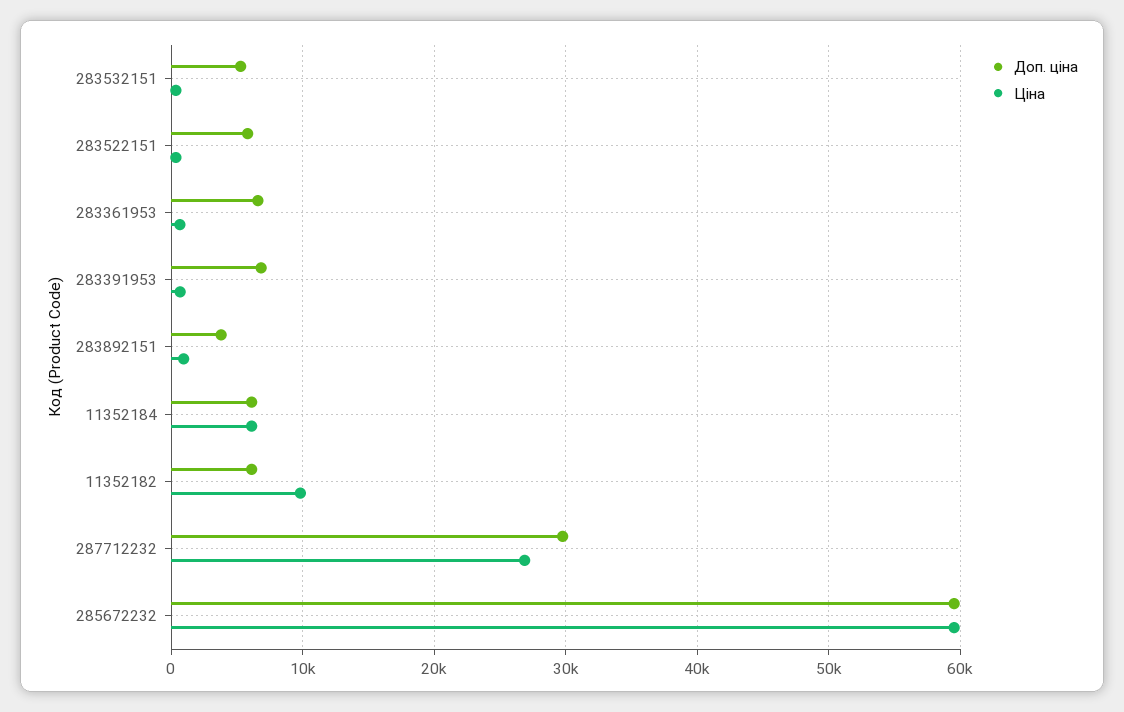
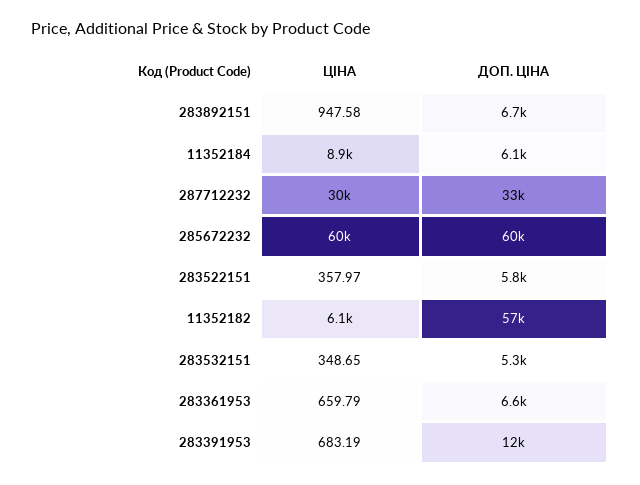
Доп. ціна, 283391953: 7000 -> 12000
Доп. ціна, 283892151: 4000 -> 6700
Ціна, 11352184: 6000 -> 8900
Доп. ціна, 11352182: 6000 -> 57000
Ціна, 11352182: 10000 -> 6100
Доп. ціна, 287712232: 30000 -> 33000
Ціна, 287712232: 27000 -> 30000

